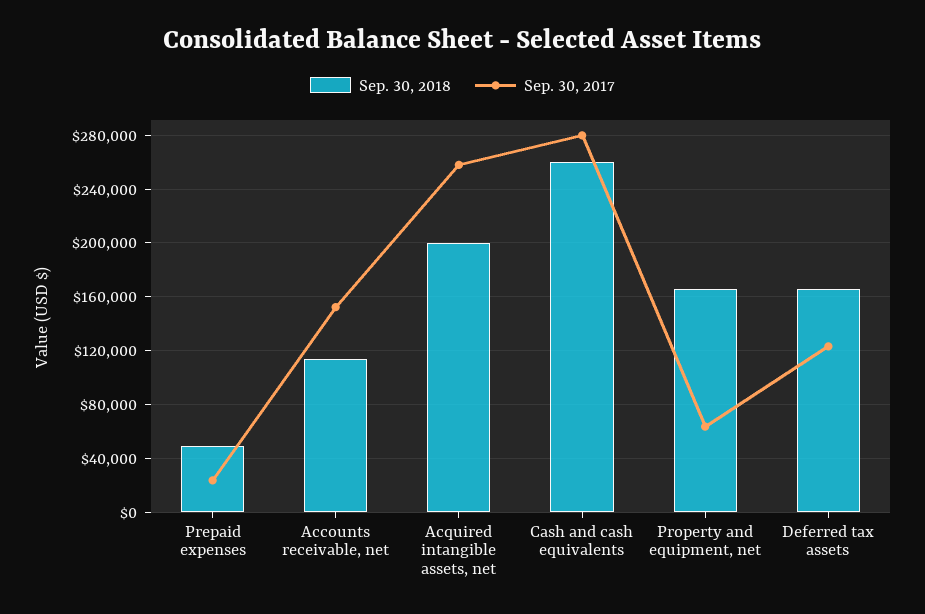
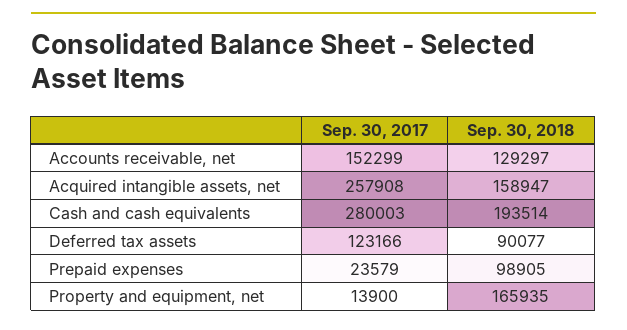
Sep. 30, 2018, Prepaid expenses: 50000 -> 98905
Sep. 30, 2018, Accounts receivable, net: 115000 -> 129297
Sep. 30, 2018, Acquired intangible assets, net: 200000 -> 158947
Sep. 30, 2018, Cash and cash equivalents: 260000 -> 193514
Sep. 30, 2017, Property and equipment, net: 65000 -> 13900
Sep. 30, 2018, Deferred tax assets: 165000 -> 90077

